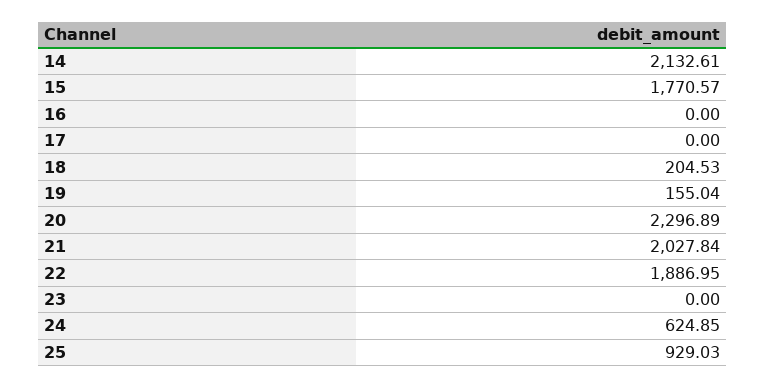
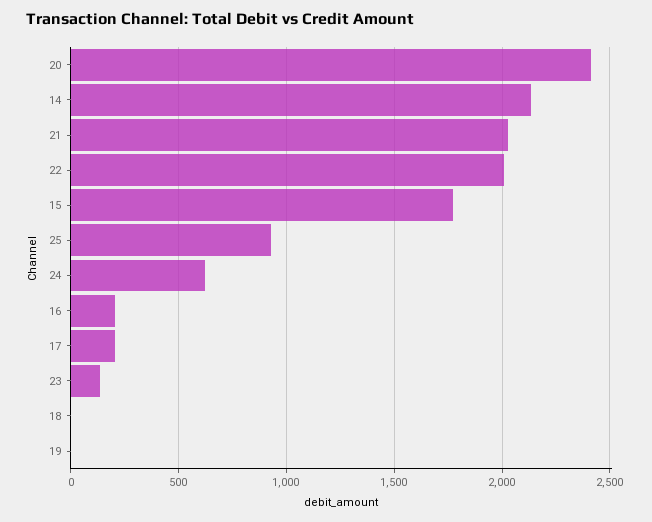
16: 0 -> 200
17: 0 -> 200
18: 204.53 -> 0
19: 155.04 -> 0
20: 2296.89 -> 2400
22: 1886.95 -> 2000
23: 0 -> 150

